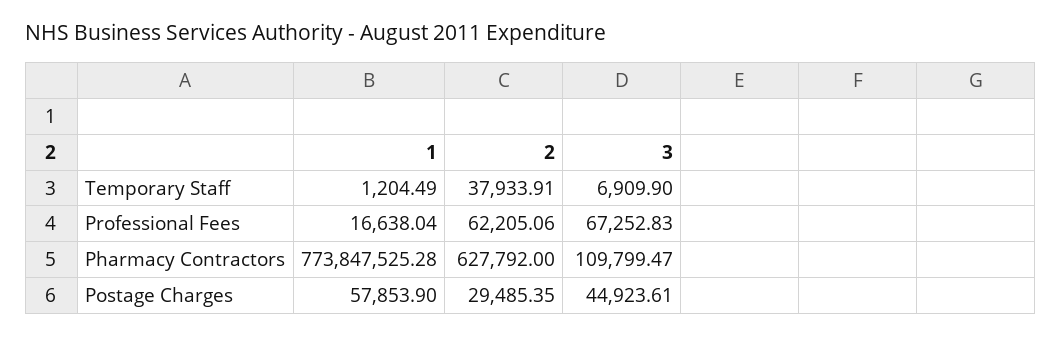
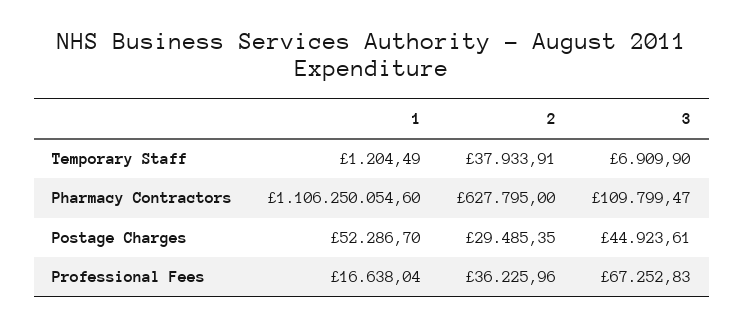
2, Professional Fees: 62205.06 -> 36225.96
1, Pharmacy Contractors: 773847525.28 -> 1106250054.6
2, Pharmacy Contractors: 627792 -> 627795
1, Postage Charges: 57853.9 -> 52286.7

